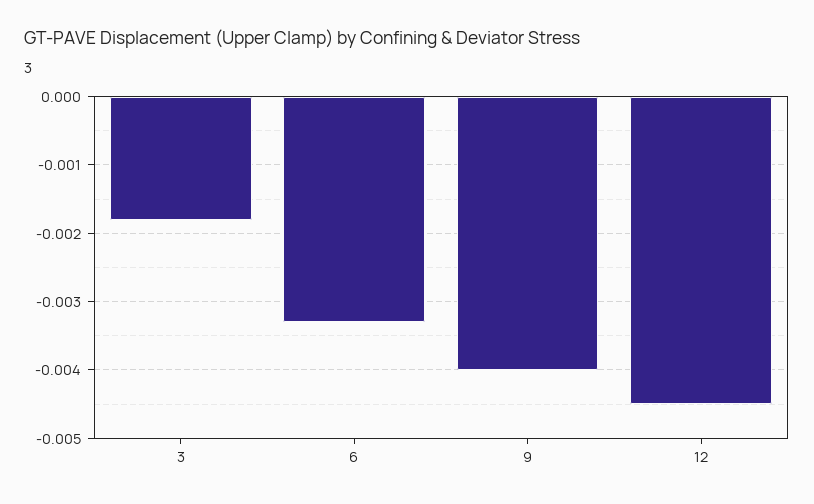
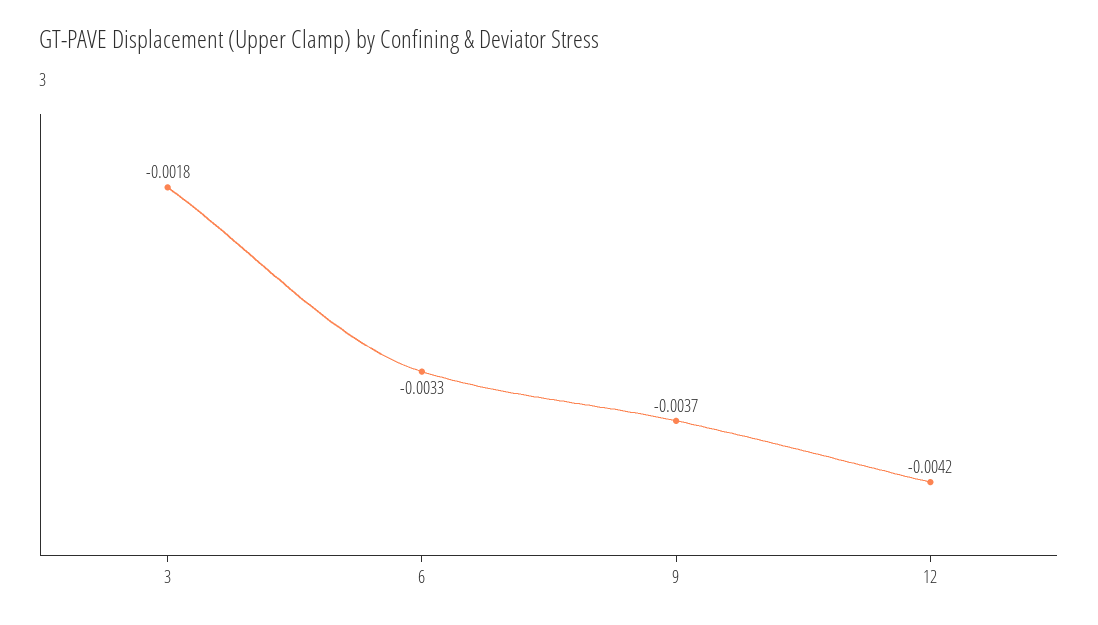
9: -0.004 -> -0.0037
12: -0.0045 -> -0.0042

